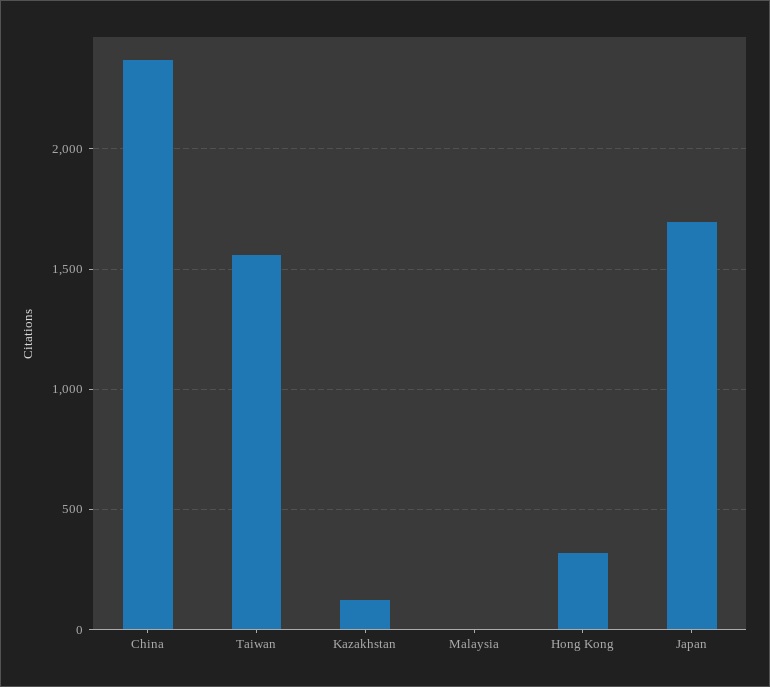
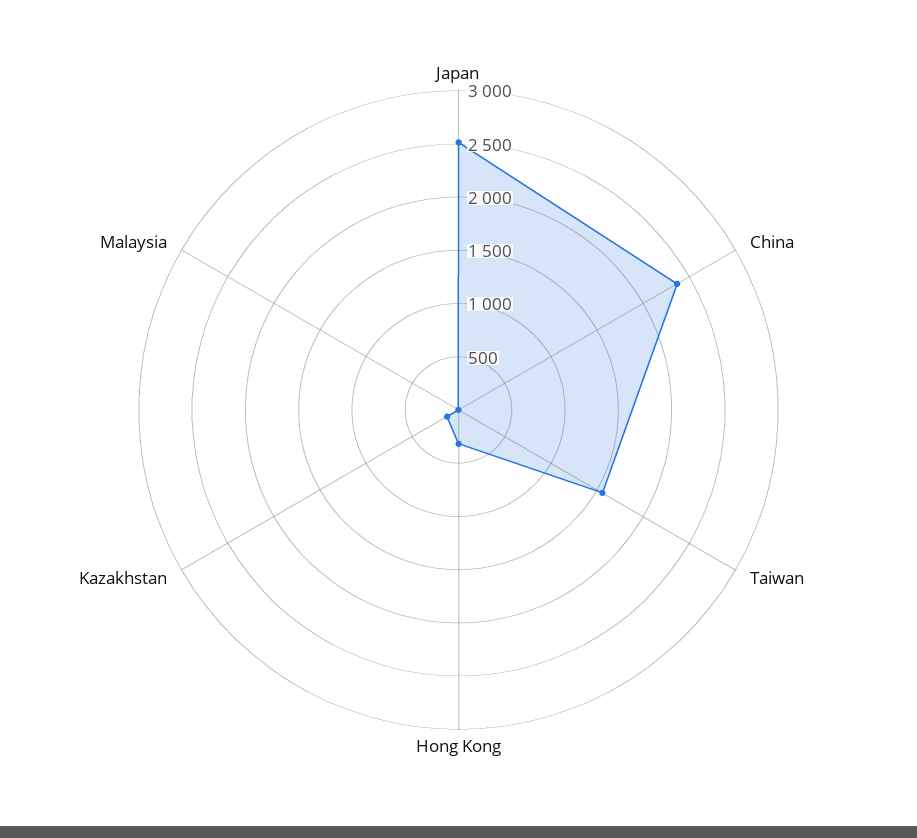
Japan: 1700 -> 2500

